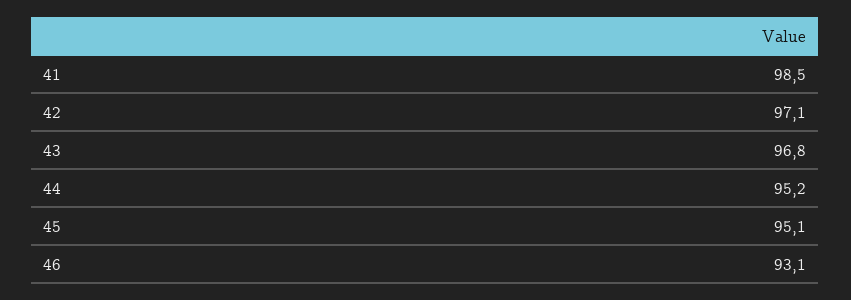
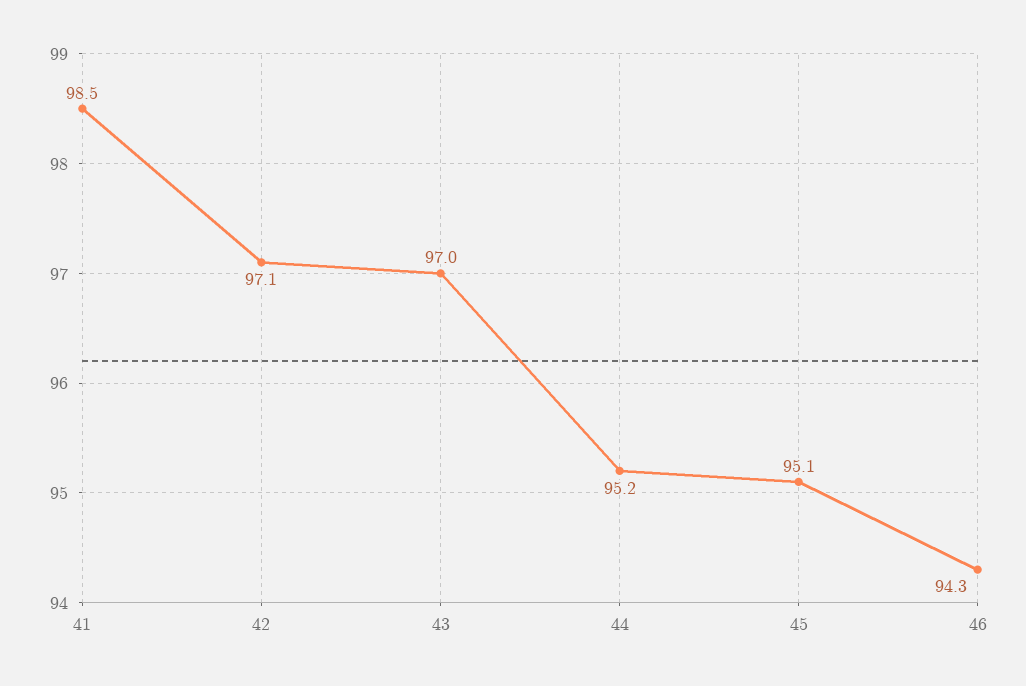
43: 96.8 -> 97
46: 93.1 -> 94.3

